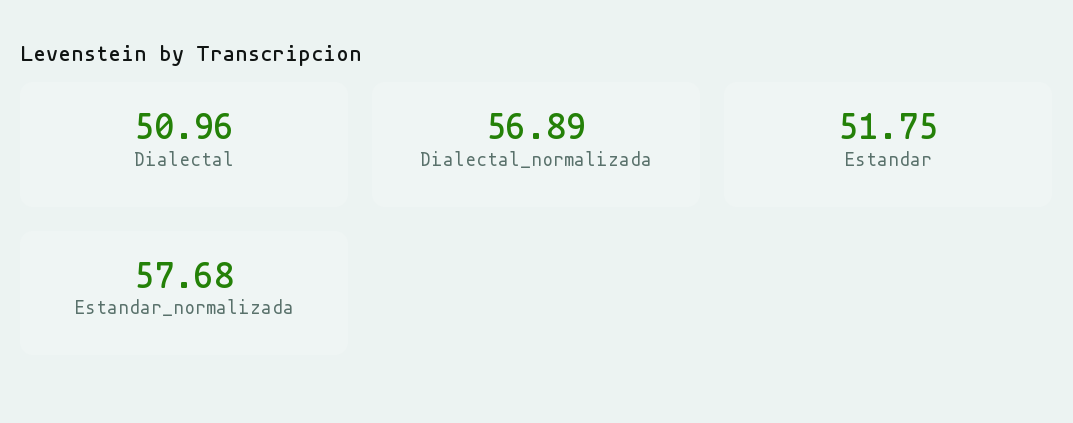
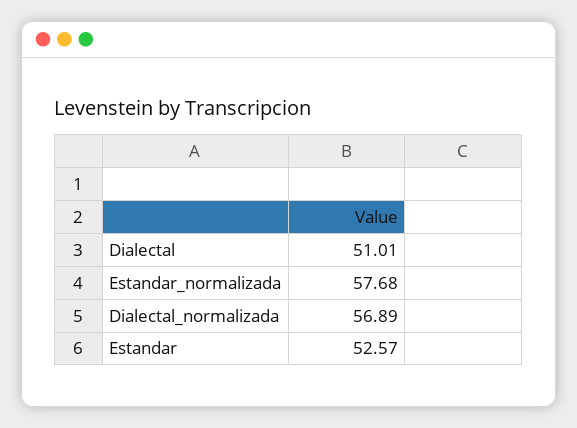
Dialectal: 50.96 -> 51.01
Estandar: 51.75 -> 52.57

